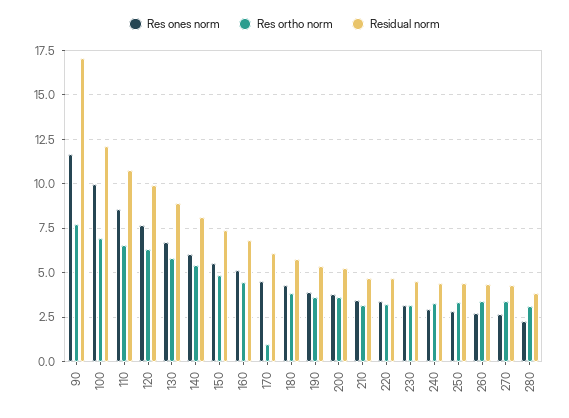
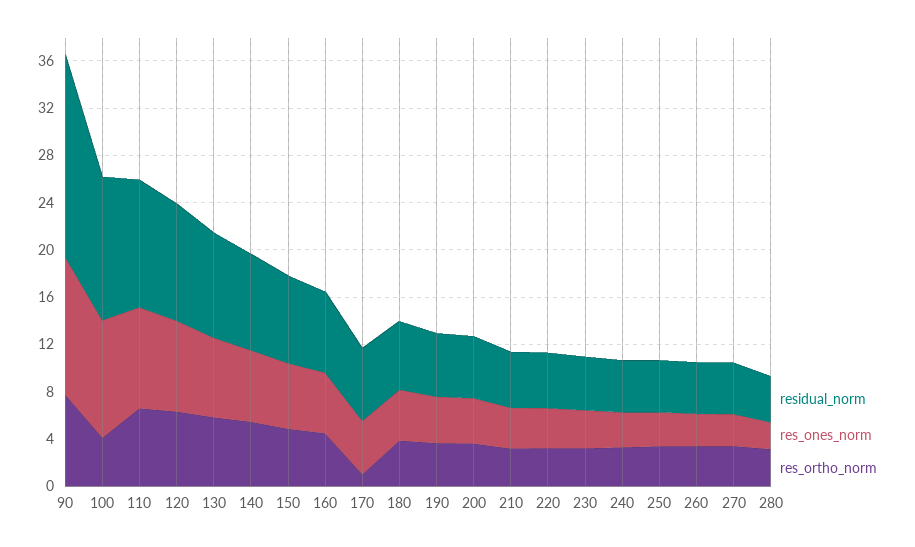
Res ortho norm, 100: 7 -> 4

